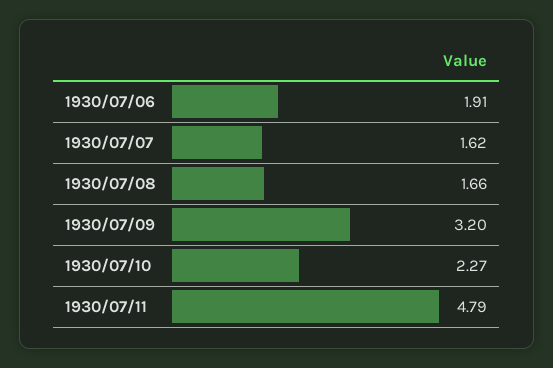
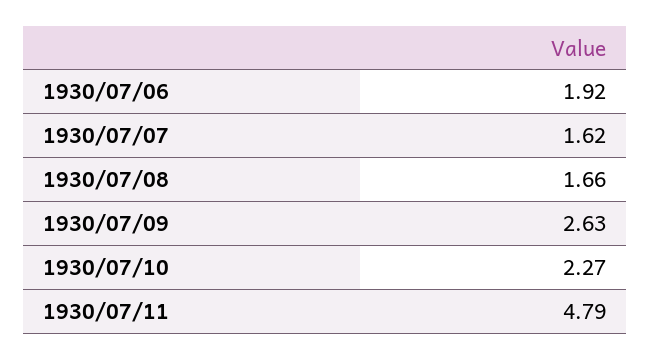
1930/07/06: 1.91 -> 1.92
1930/07/09: 3.2 -> 2.63

